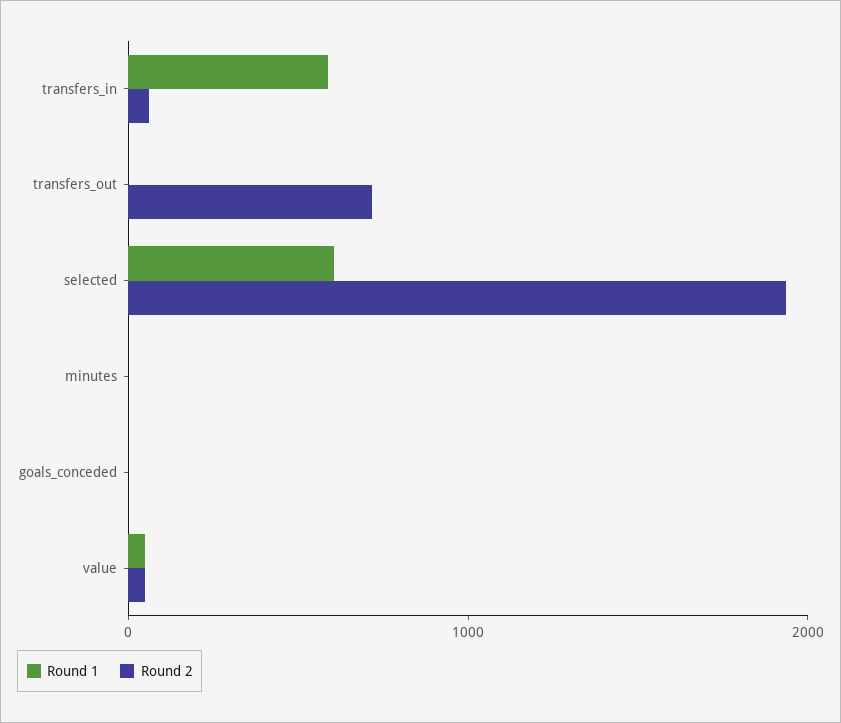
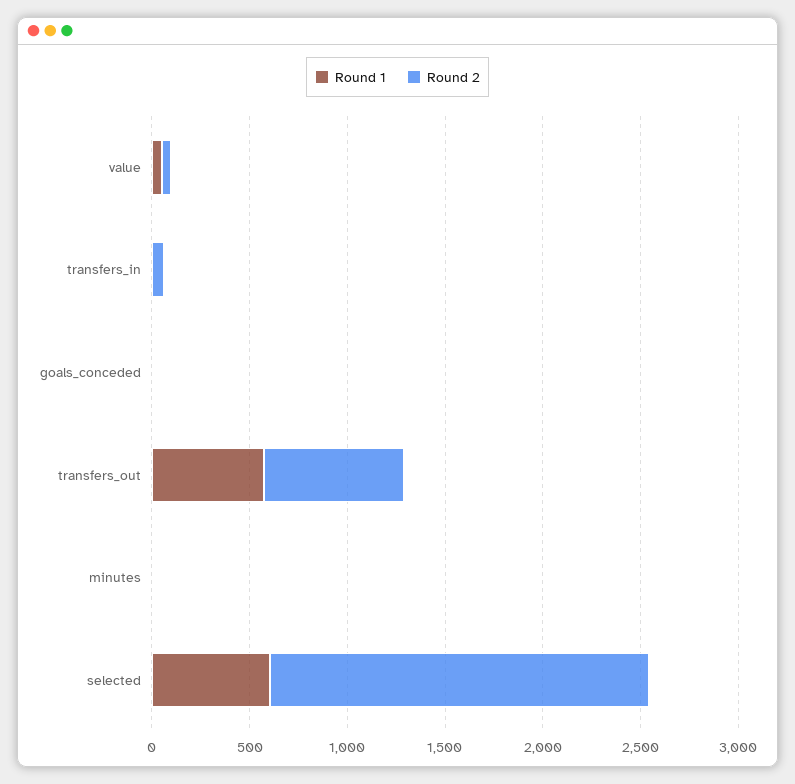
Round 1, transfers_in: 600 -> 0
Round 1, transfers_out: 0 -> 600

